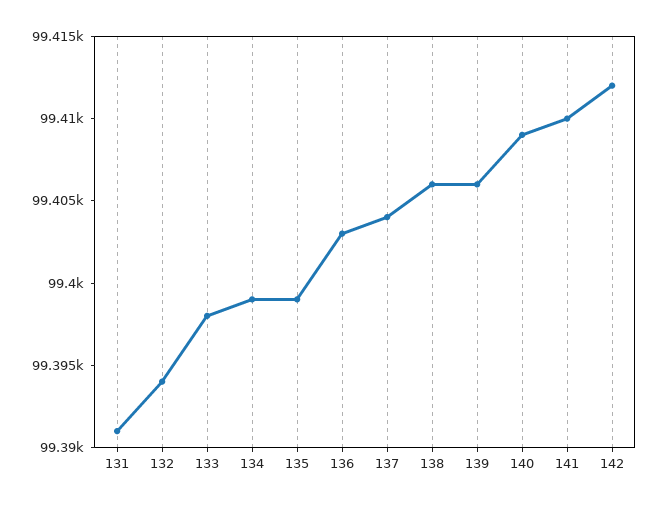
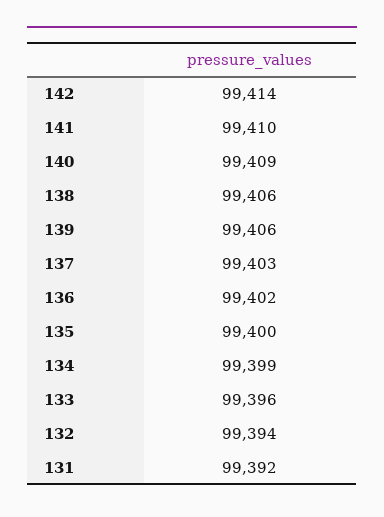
131: 99391 -> 99392
133: 99398 -> 99396
135: 99399 -> 99400
136: 99403 -> 99402
137: 99404 -> 99403
142: 99412 -> 99414

